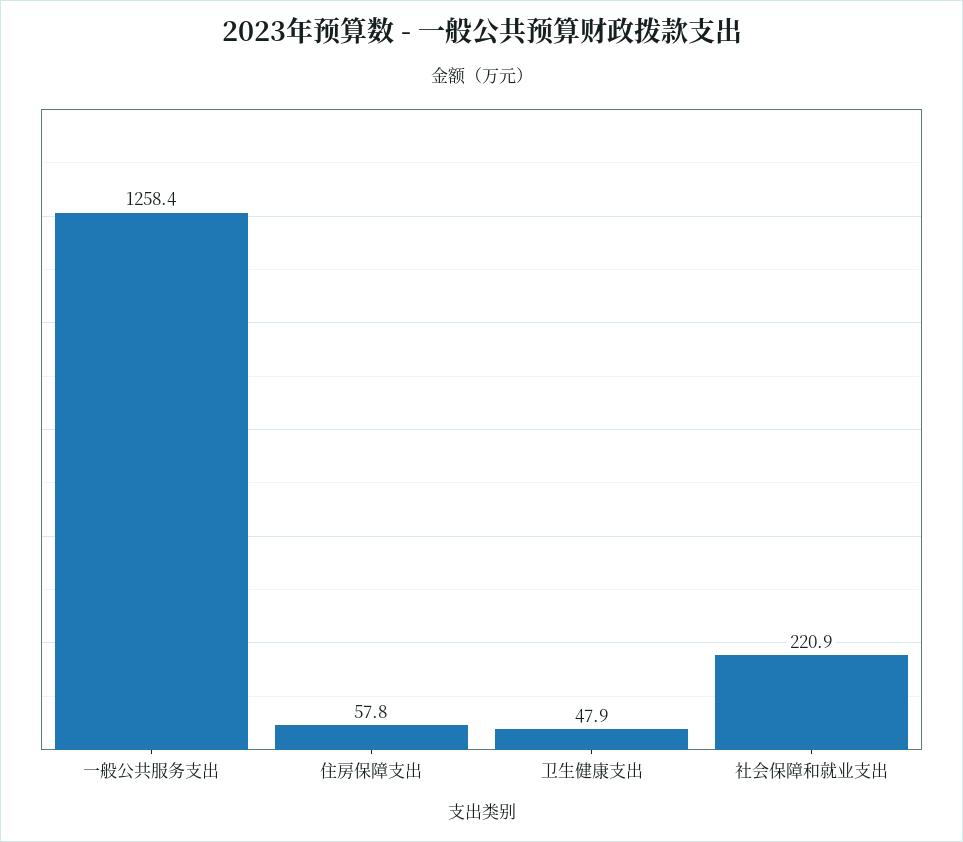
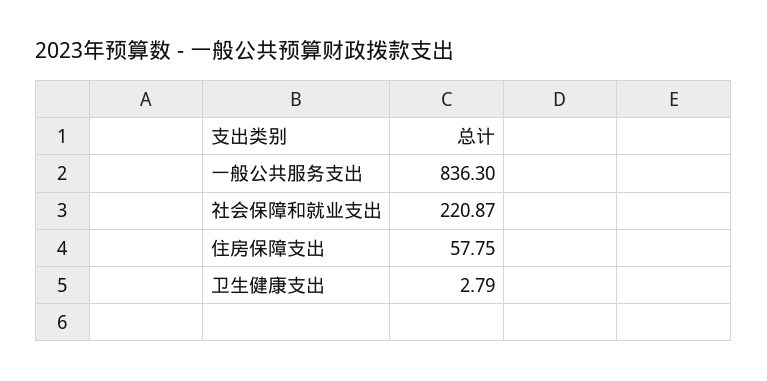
一般公共服务支出: 1258.4 -> 836.3
卫生健康支出: 47.9 -> 2.79

